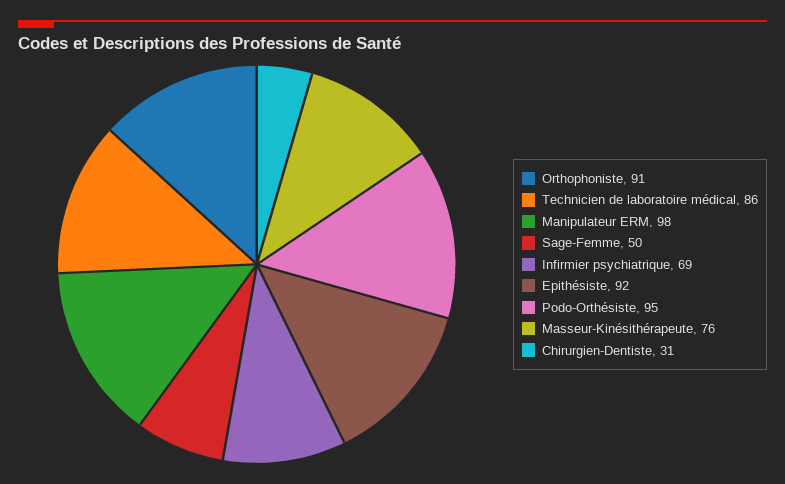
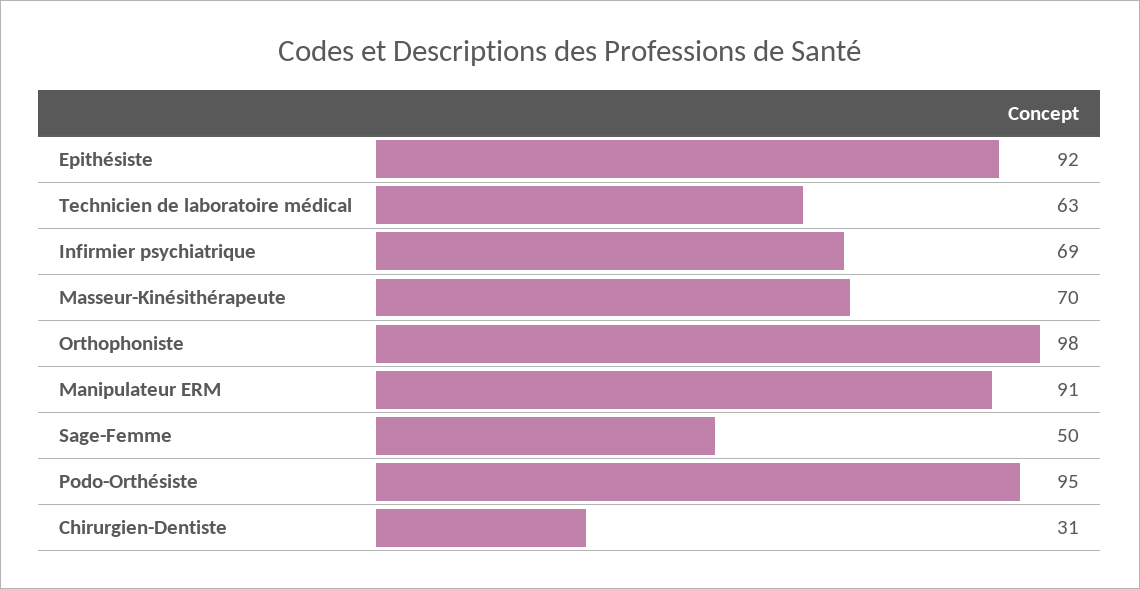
Orthophoniste: 91 -> 98
Technicien de laboratoire médical: 86 -> 63
Manipulateur ERM: 98 -> 91
Masseur-Kinésithérapeute: 76 -> 70

